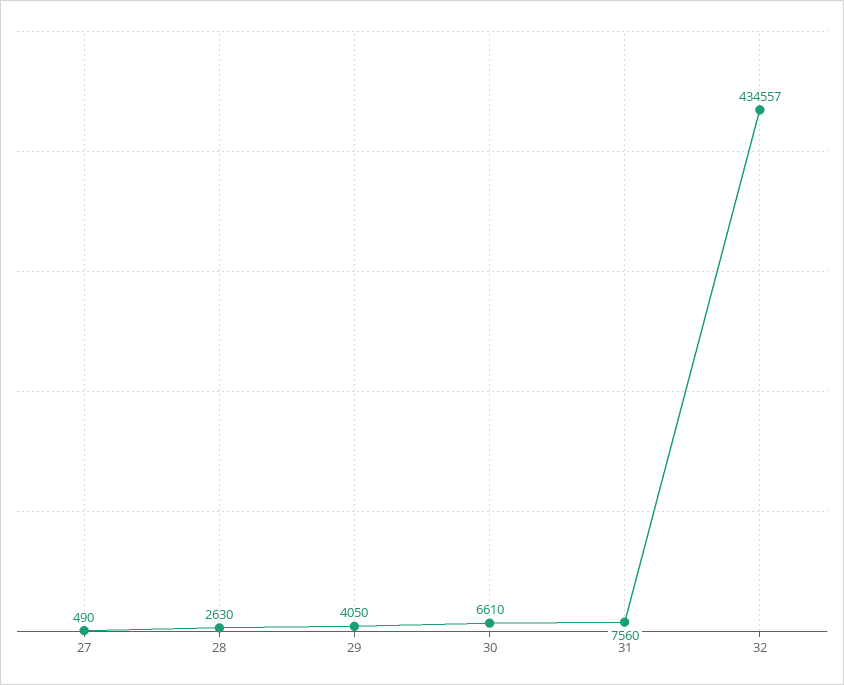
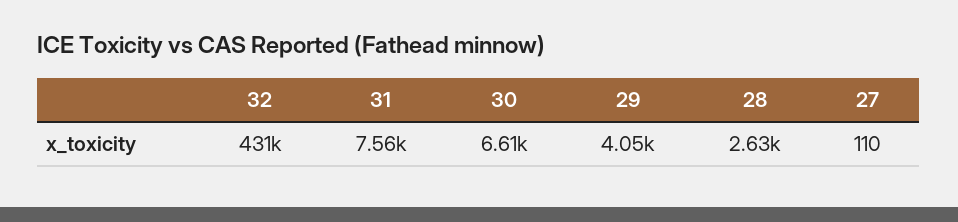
27: 490 -> 110
32: 434557 -> 431000

